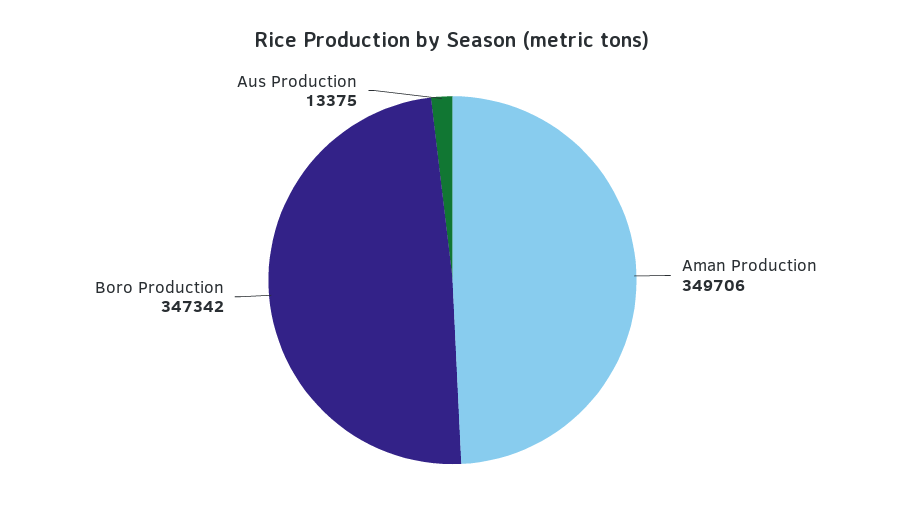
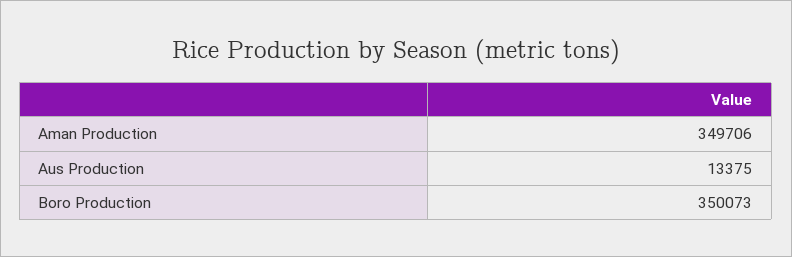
Boro Production: 347342 -> 350073

